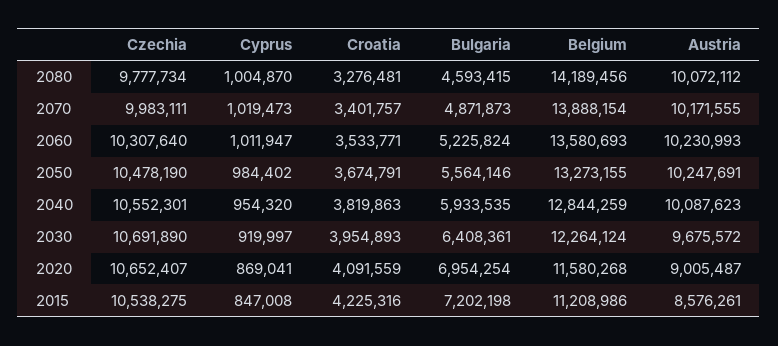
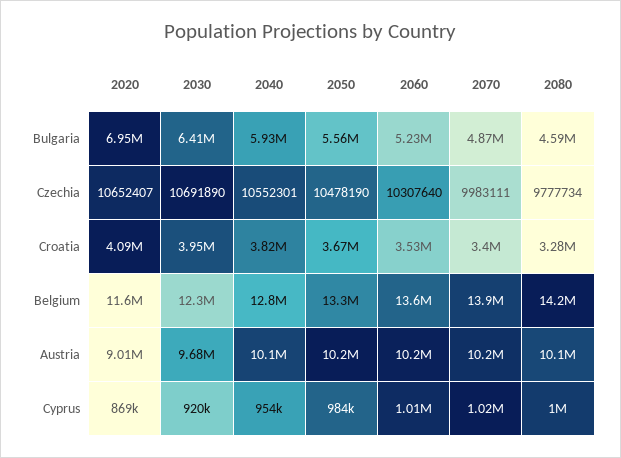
Czechia, 2015: 10538275 -> none
Cyprus, 2015: 847008 -> none
Croatia, 2015: 4225316 -> none
Bulgaria, 2015: 7202198 -> none
Belgium, 2015: 11208986 -> none
Austria, 2015: 8576261 -> none

